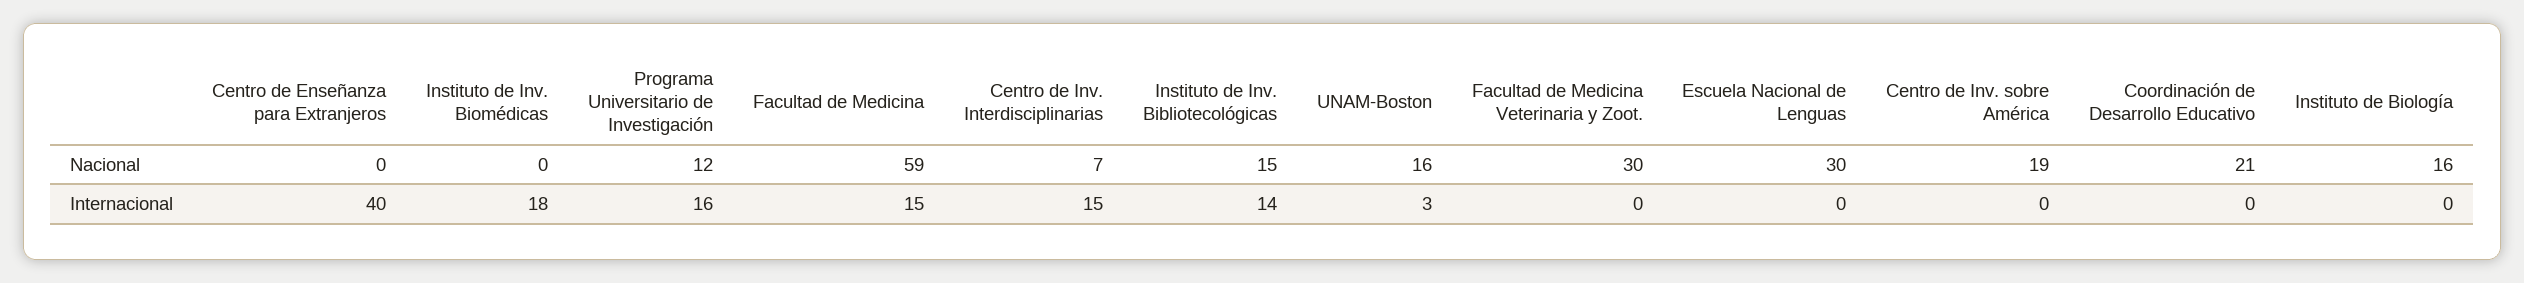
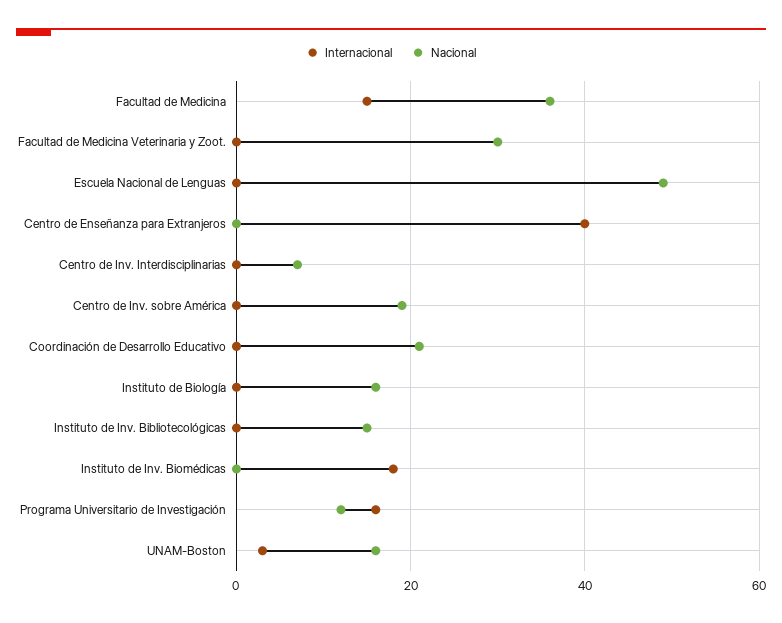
Nacional, Facultad de Medicina: 59 -> 35
Nacional, Escuela Nacional de Lenguas: 30 -> 50
Internacional, Centro de Inv. Interdisciplinarias: 15 -> 0
Internacional, Instituto de Inv. Bibliotecológicas: 14 -> 0

